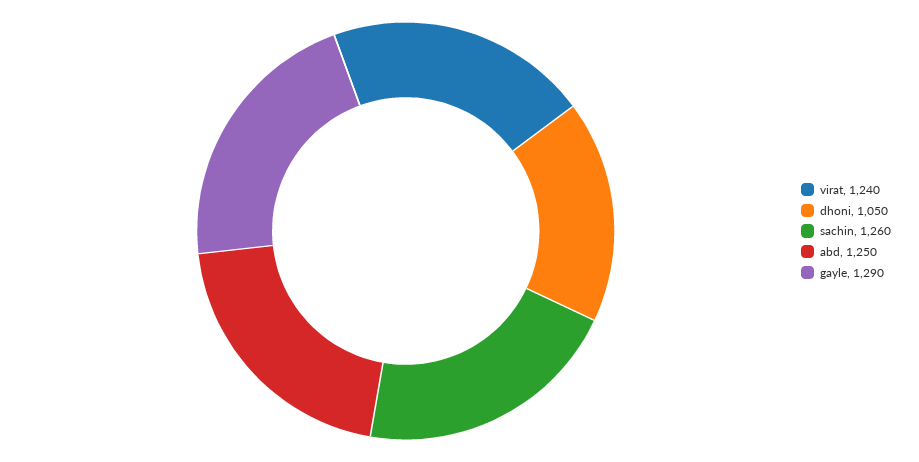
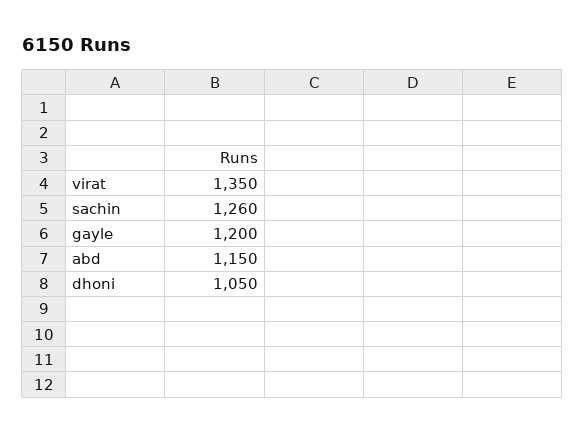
virat: 1240 -> 1350
abd: 1250 -> 1150
gayle: 1290 -> 1200

